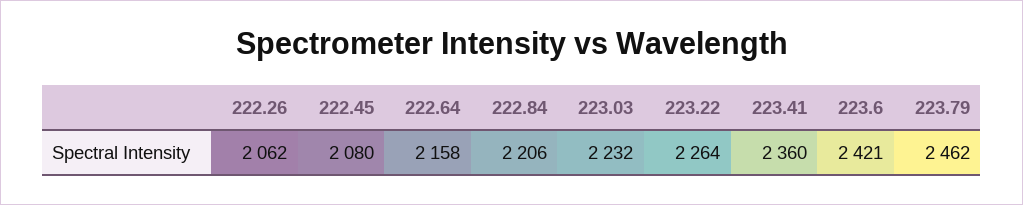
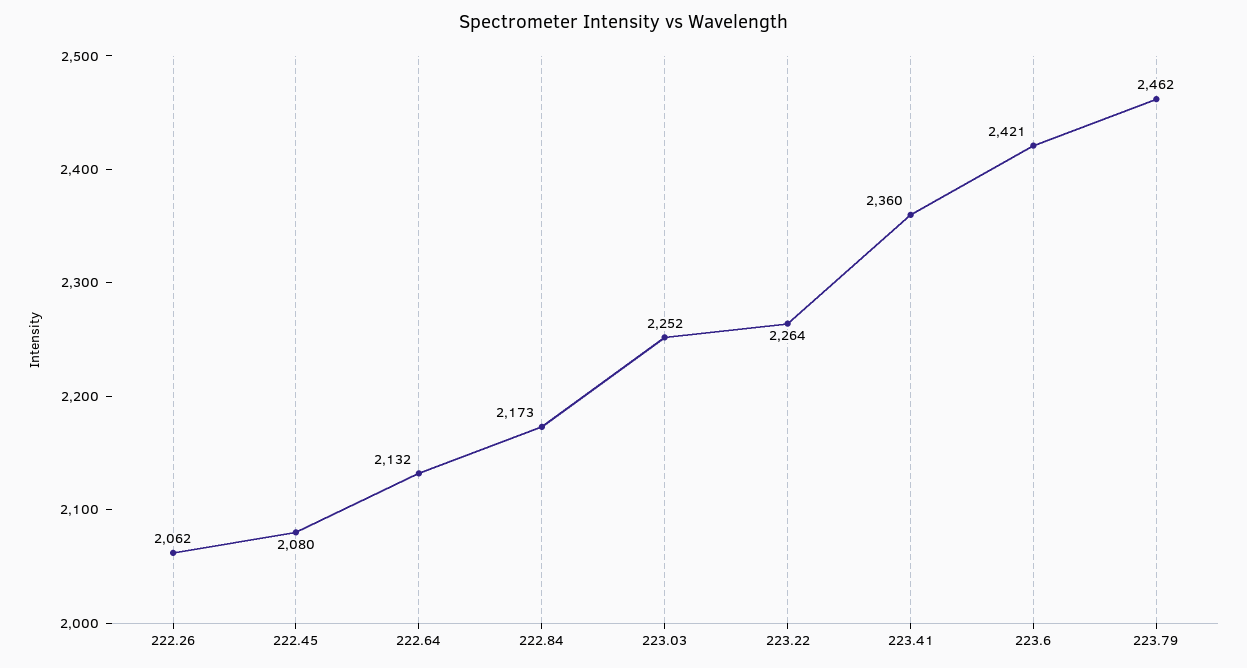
222.64: 2158 -> 2132
222.84: 2206 -> 2173
223.03: 2232 -> 2252

